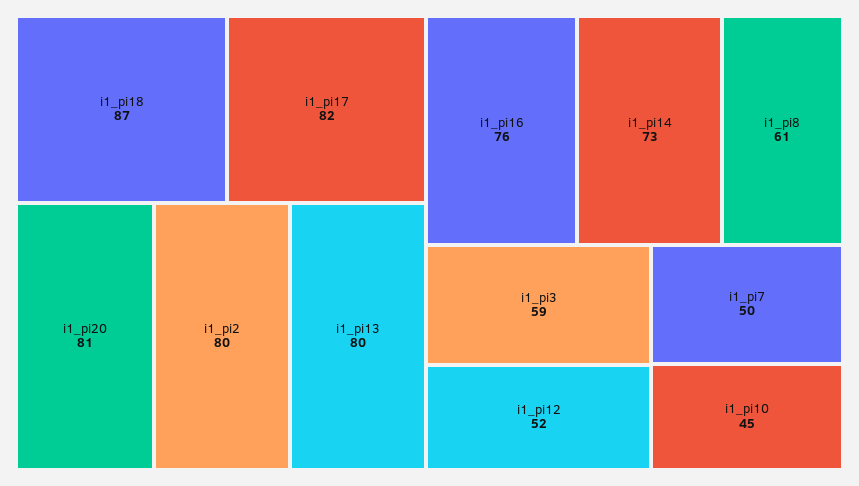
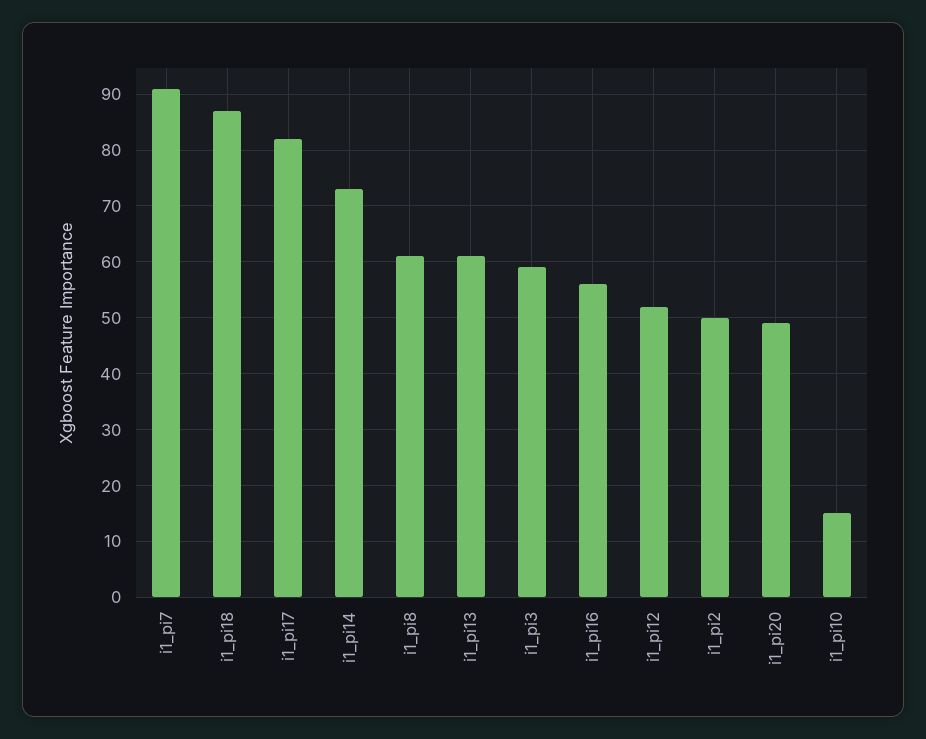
i1_pi20: 81 -> 50
i1_pi2: 80 -> 50
i1_pi13: 80 -> 60
i1_pi16: 76 -> 55
i1_pi7: 50 -> 90
i1_pi10: 45 -> 15

